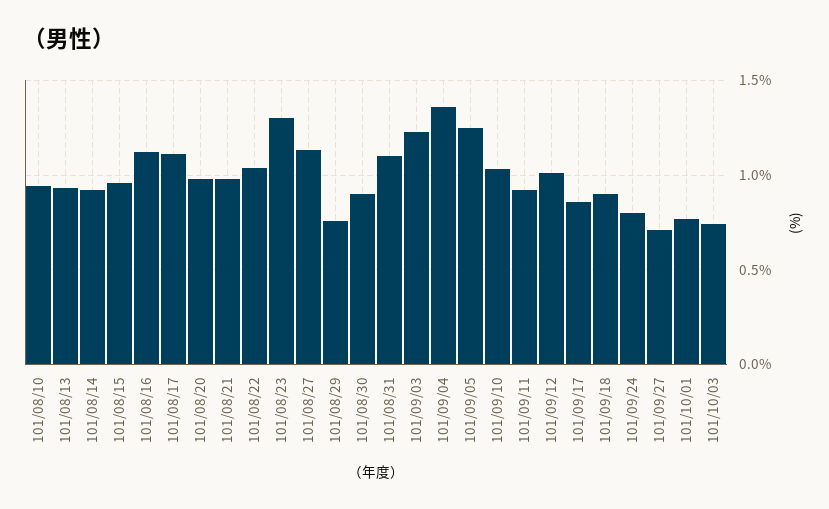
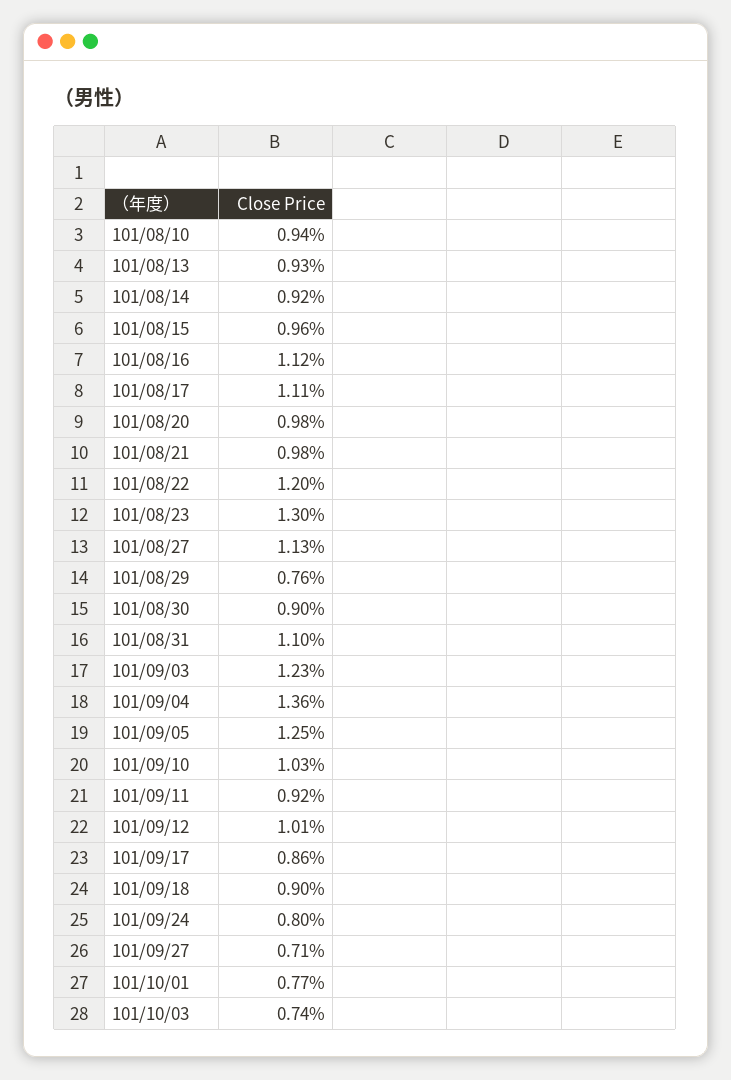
101/08/22: 1.05 -> 1.2

